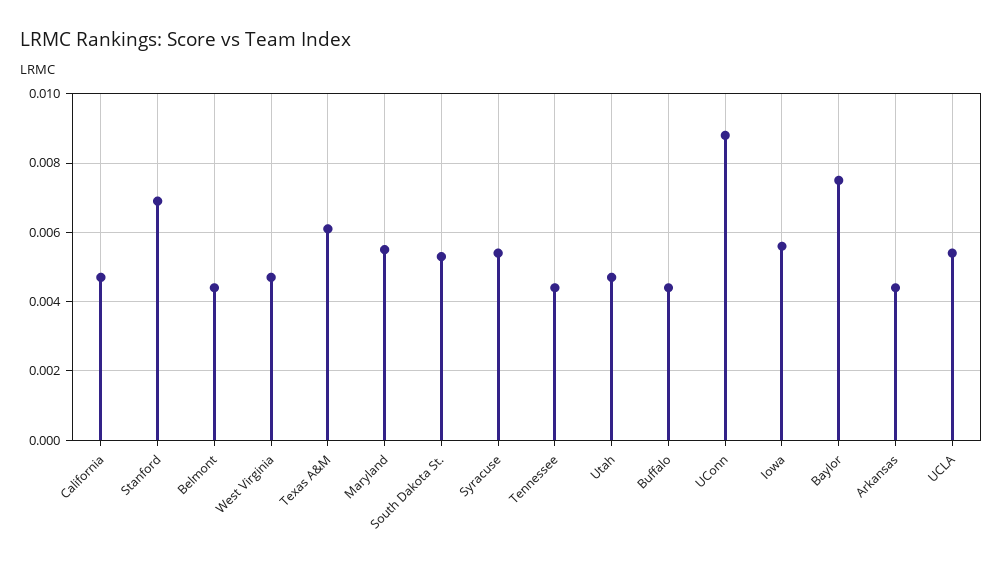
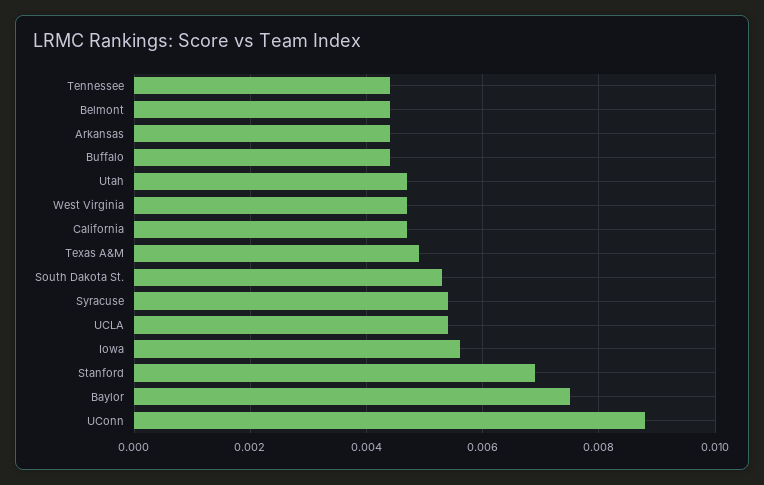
Texas A&M: 0.006 -> 0.005
Maryland: 0.0055 -> none

